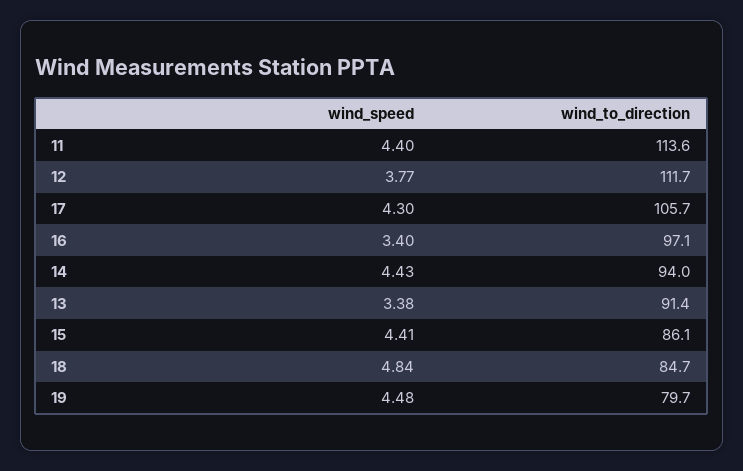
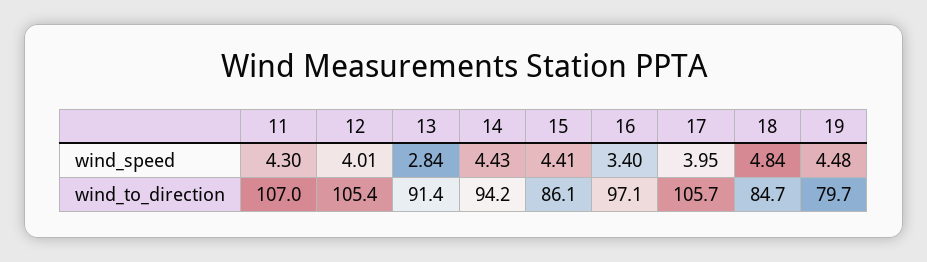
wind_speed, 11: 4.4 -> 4.3
wind_to_direction, 11: 113.6 -> 107
wind_speed, 12: 3.77 -> 4.01
wind_to_direction, 12: 111.7 -> 105.4
wind_speed, 17: 4.3 -> 3.95
wind_to_direction, 14: 94 -> 94.2
wind_speed, 13: 3.38 -> 2.84

